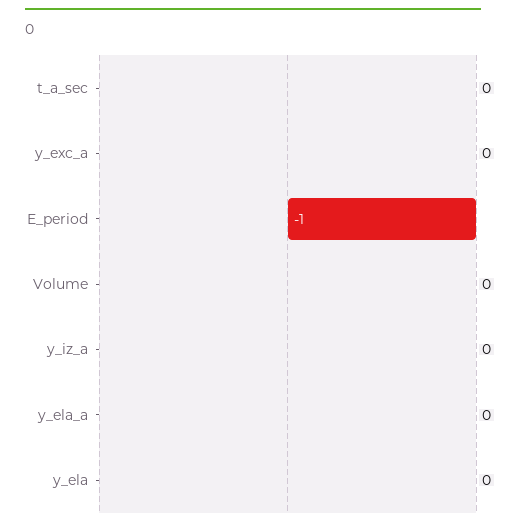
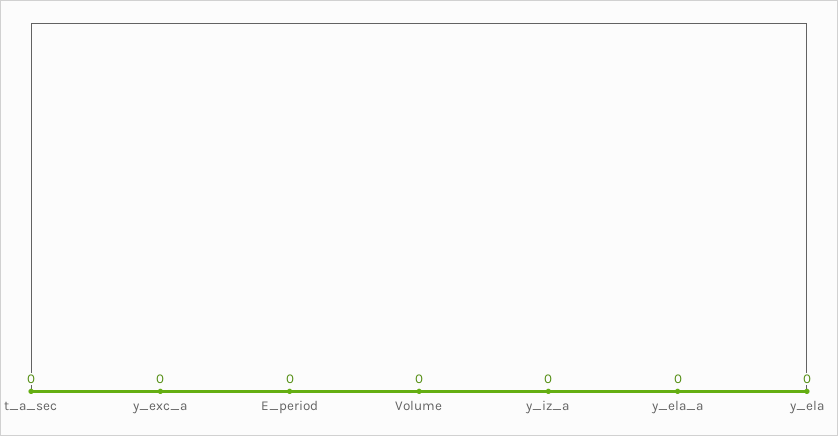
E_period: -1 -> 0

